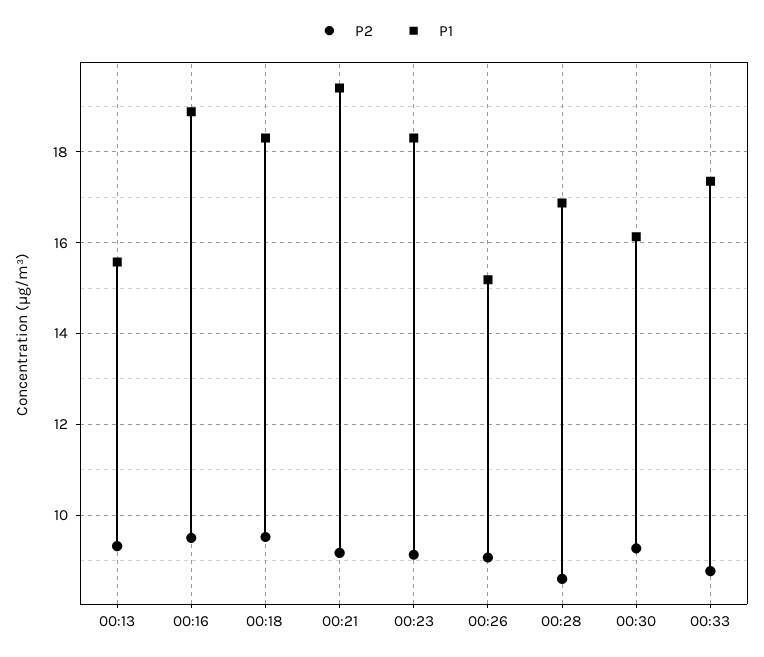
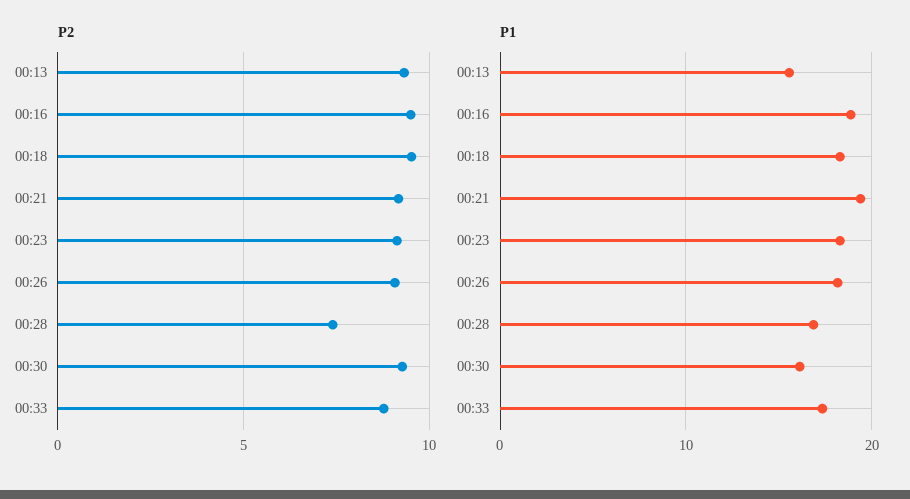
P1, 00:26: 15.2 -> 18
P2, 00:28: 8.6 -> 7.5

